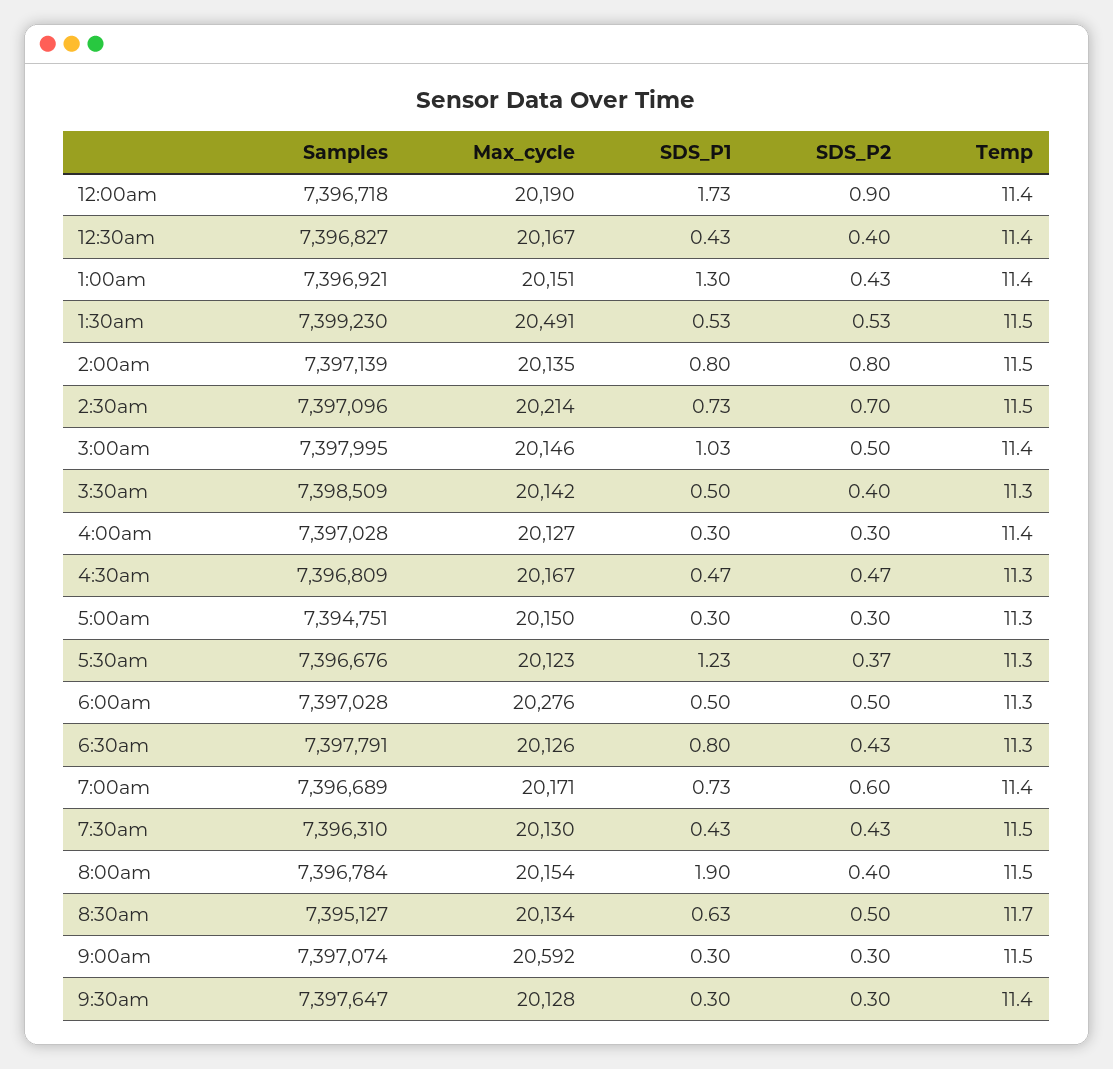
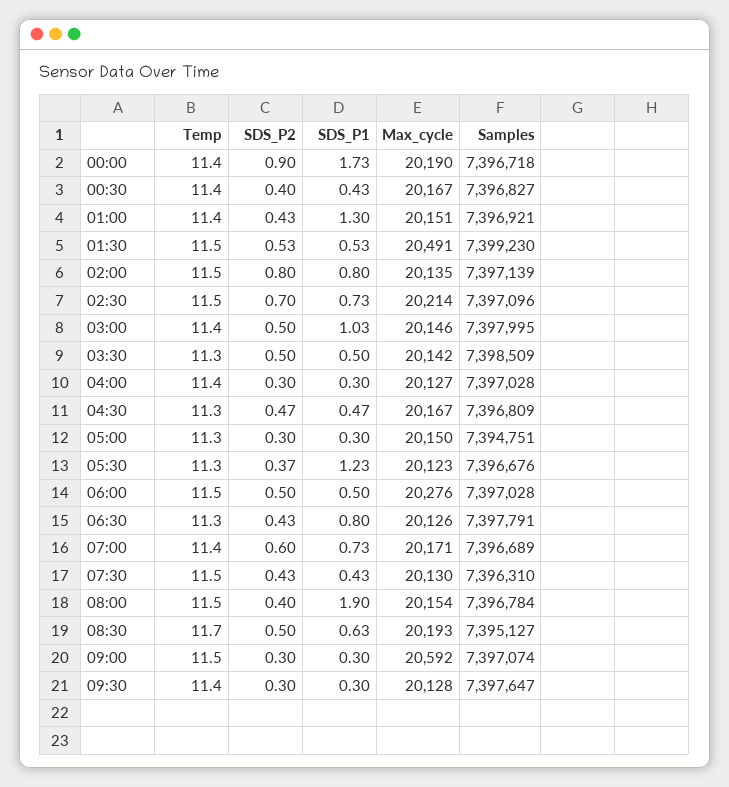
SDS_P2, 3:30am: 0.4 -> 0.5
Temp, 6:00am: 11.3 -> 11.5
Max_cycle, 8:30am: 20134 -> 20193

